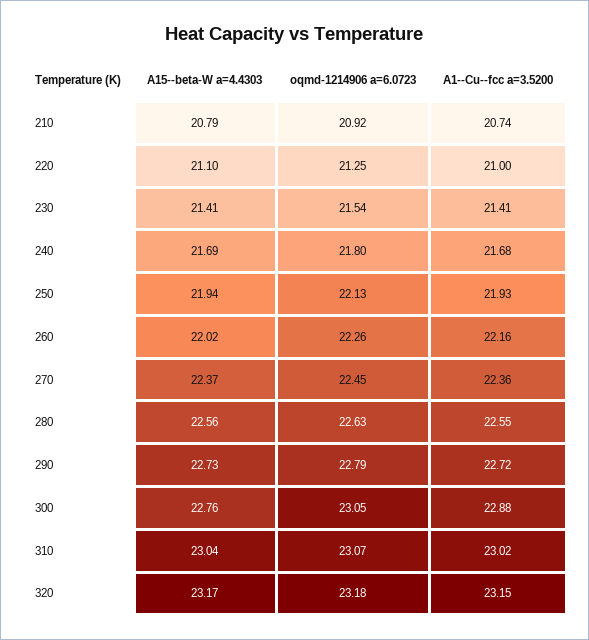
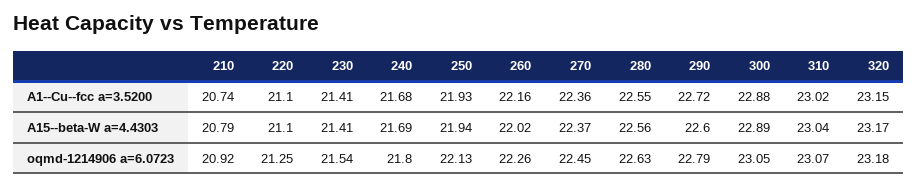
A1--Cu--fcc a=3.5200, 220: 21 -> 21.1
A15--beta-W a=4.4303, 290: 22.73 -> 22.6
A15--beta-W a=4.4303, 300: 22.76 -> 22.89

